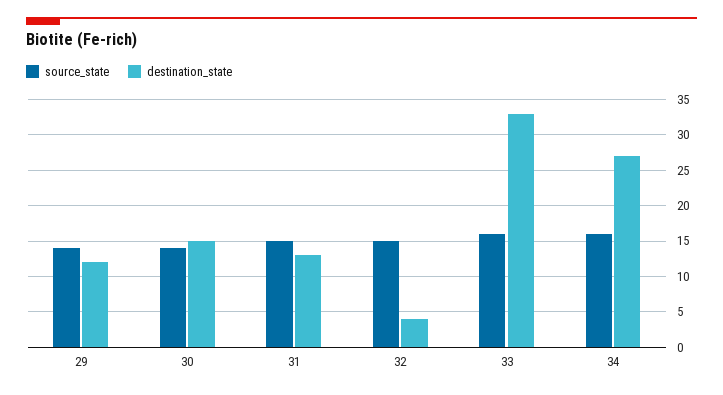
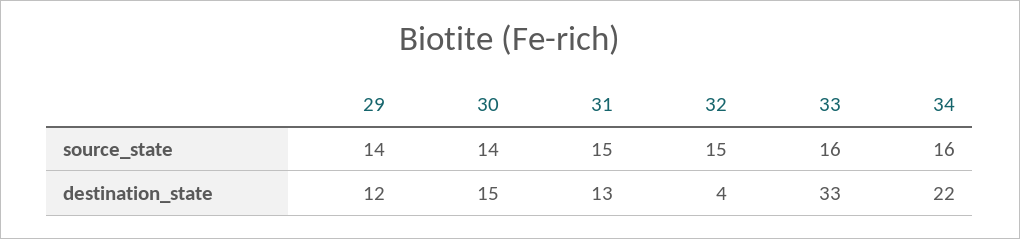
destination_state, 34: 27 -> 22

